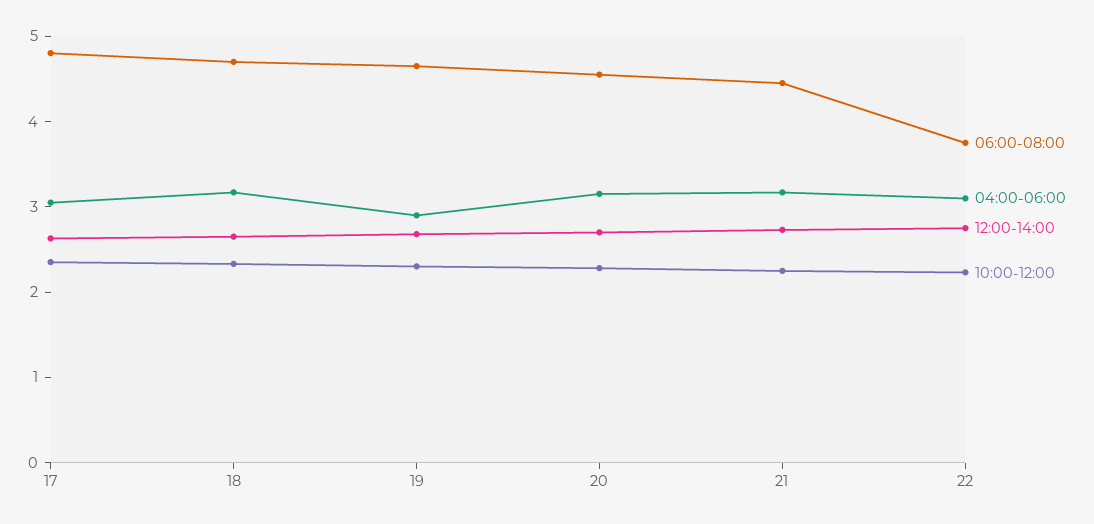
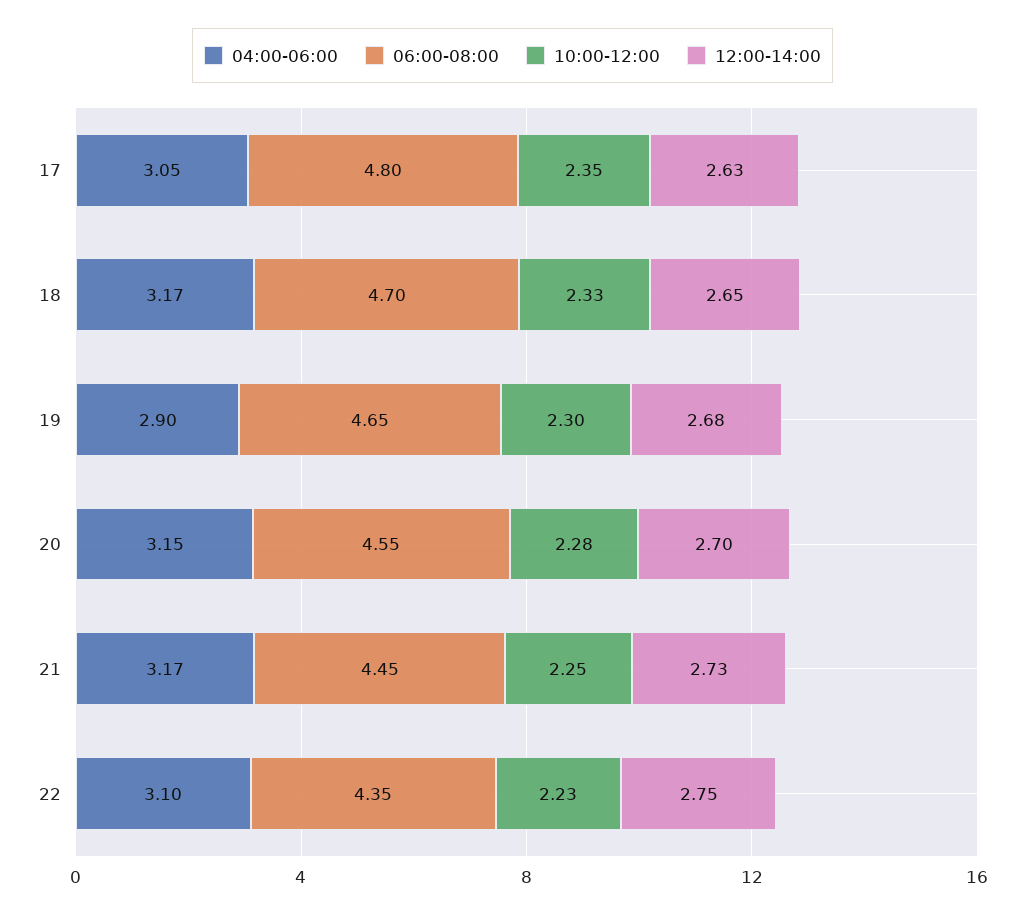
06:00-08:00, 22: 3.8 -> 4.35

